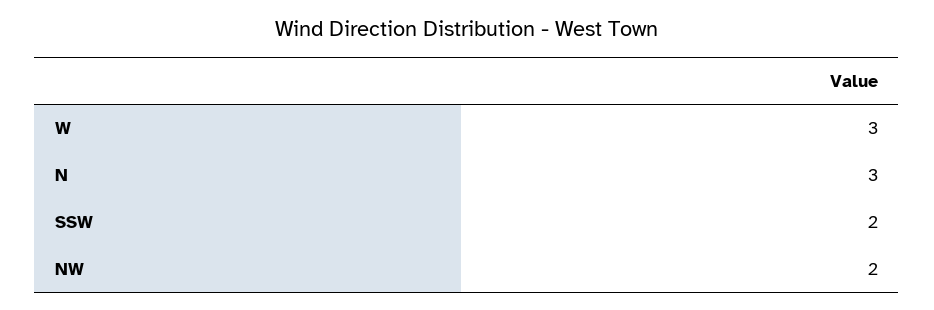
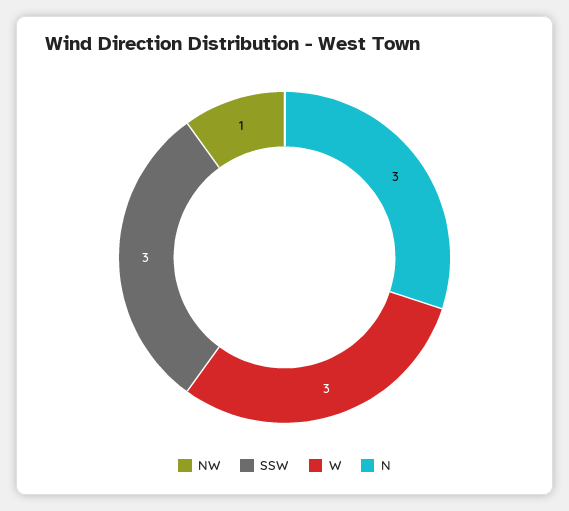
SSW: 2 -> 3
NW: 2 -> 1

